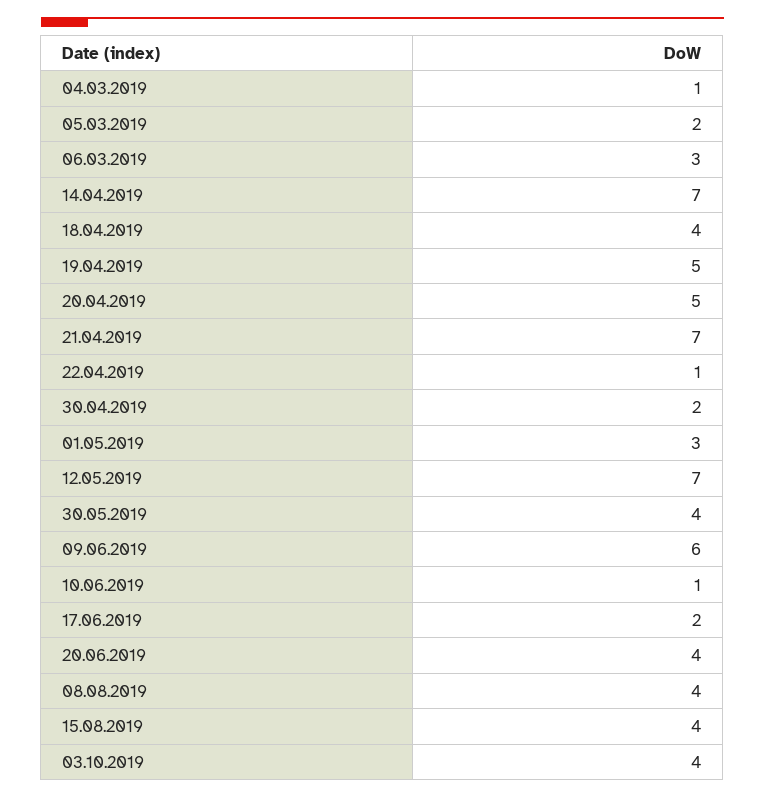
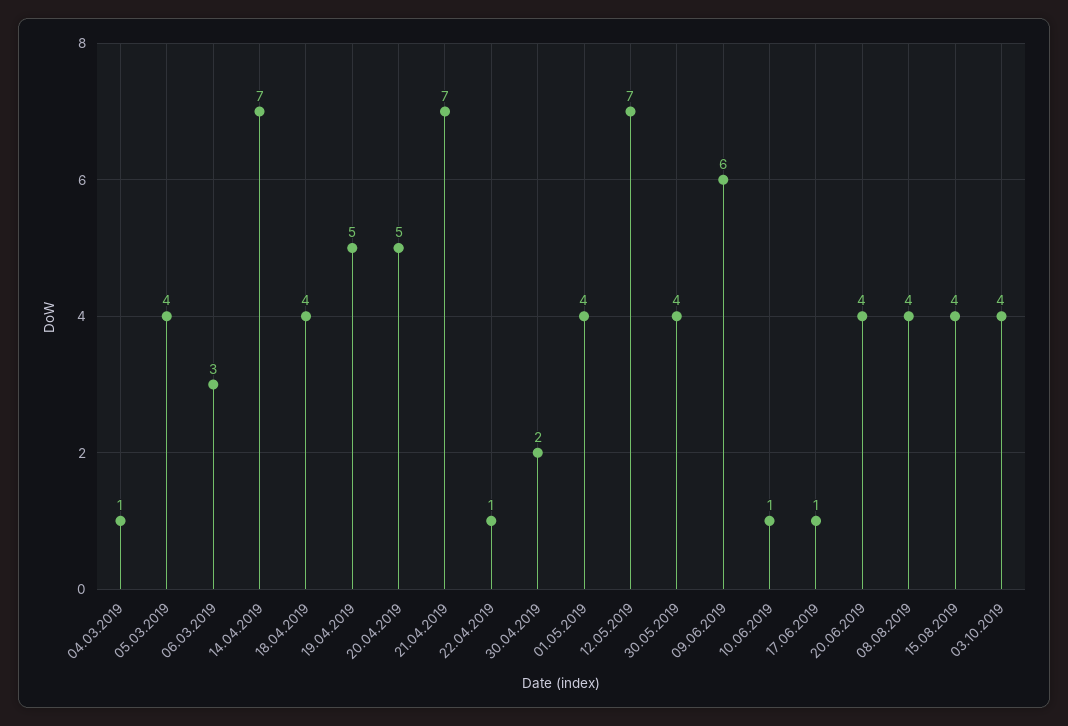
05.03.2019: 2 -> 4
01.05.2019: 3 -> 4
17.06.2019: 2 -> 1

